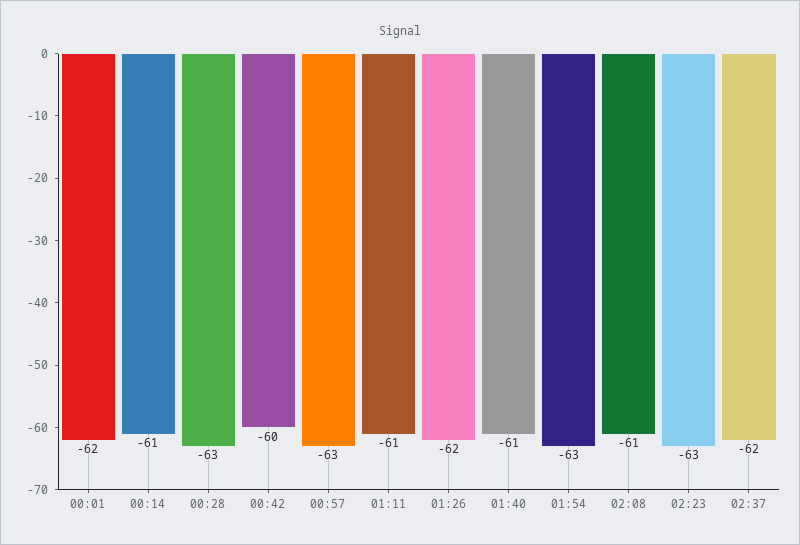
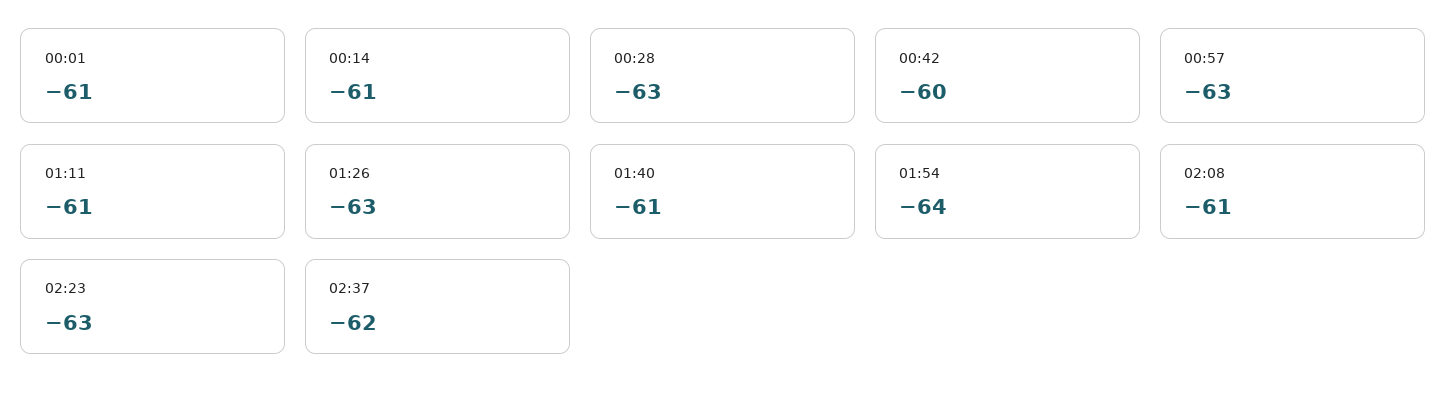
00:01: -62 -> -61
01:26: -62 -> -63
01:54: -63 -> -64

